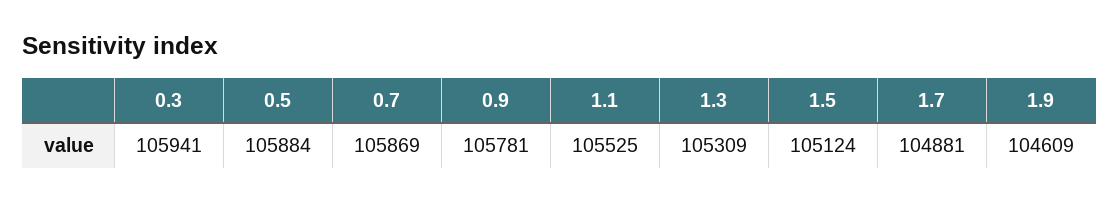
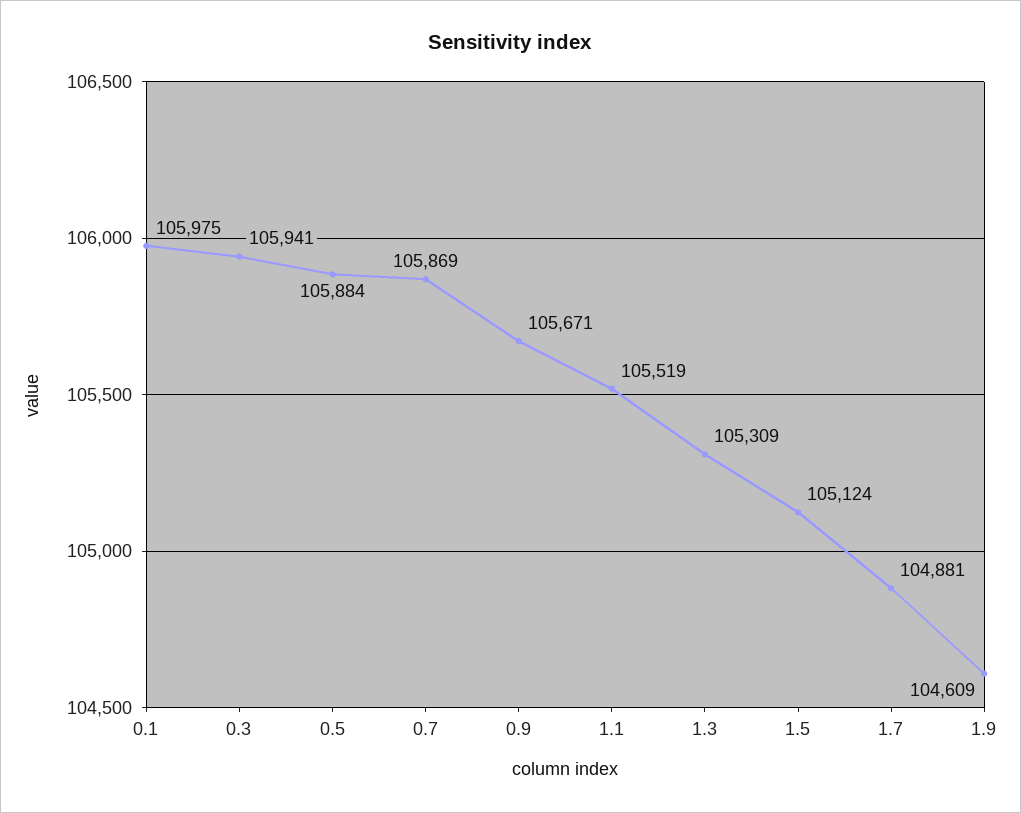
0.9: 105781 -> 105671
1.1: 105525 -> 105519
0.1: none -> 105975

